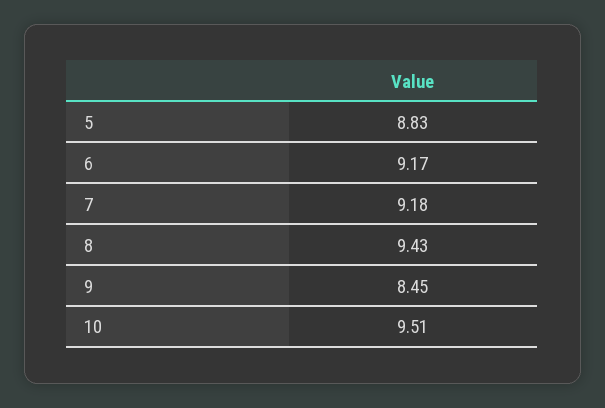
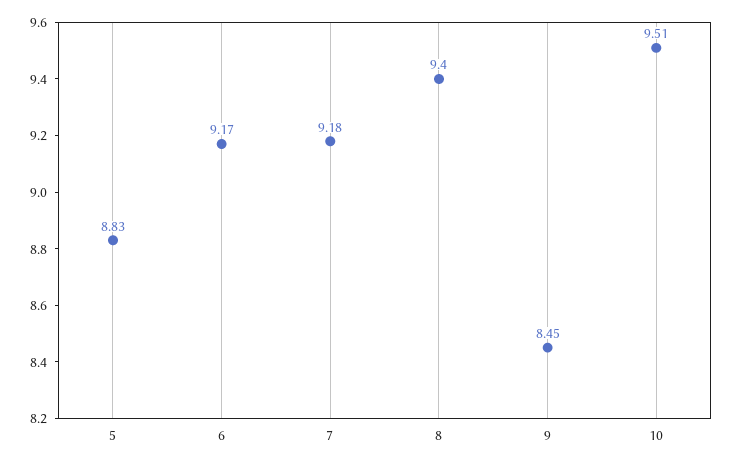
8: 9.43 -> 9.4

